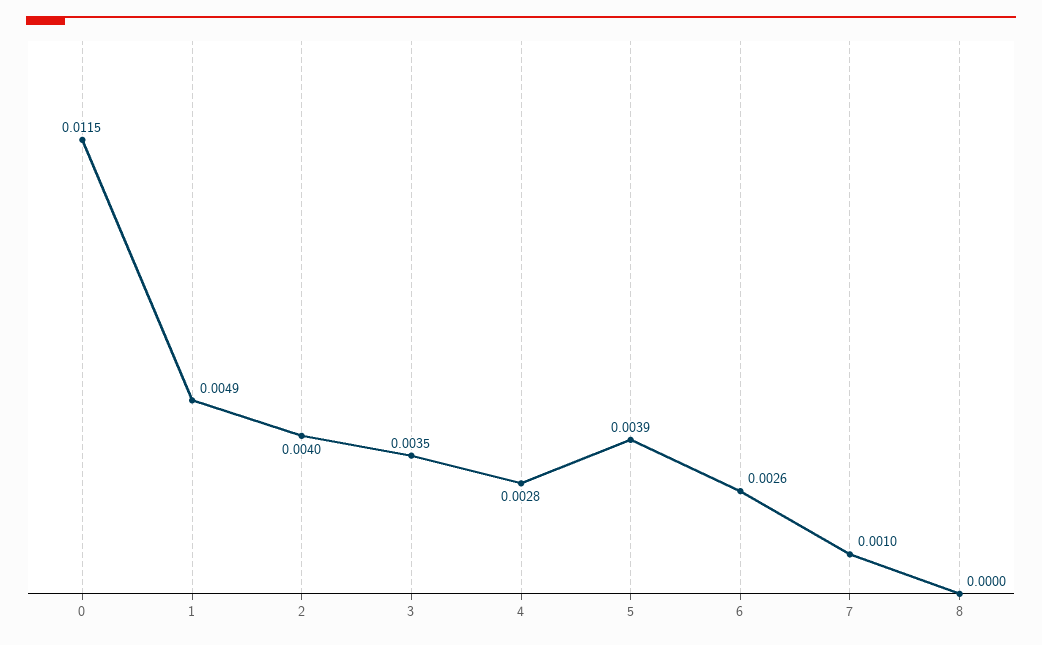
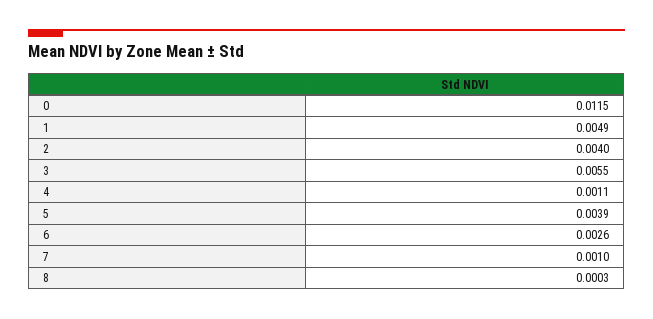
3: 0.0035 -> 0.0055
4: 0.0028 -> 0.0011
8: 0 -> 0.0003

